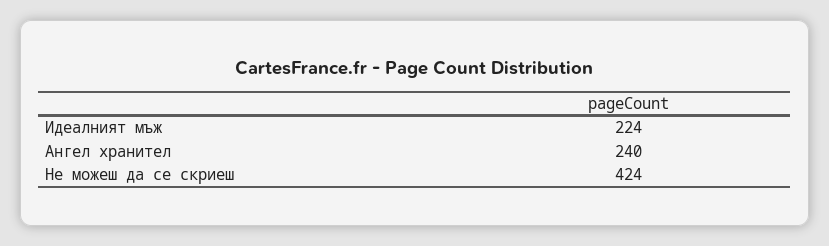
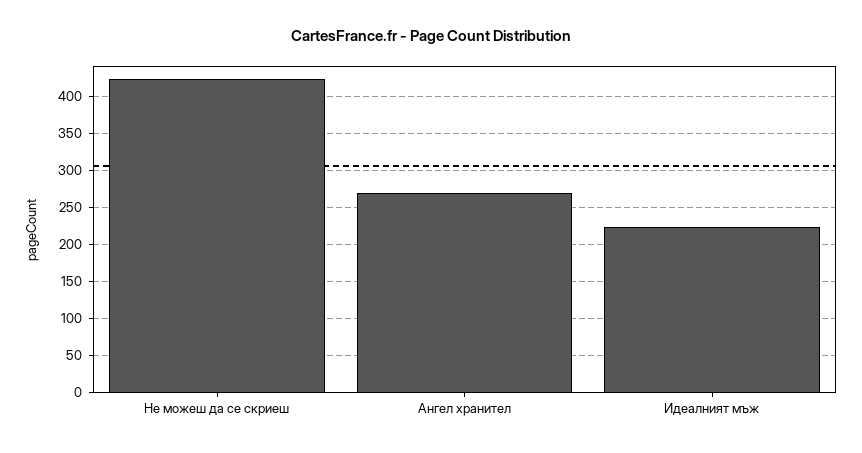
Ангел хранител: 240 -> 270

